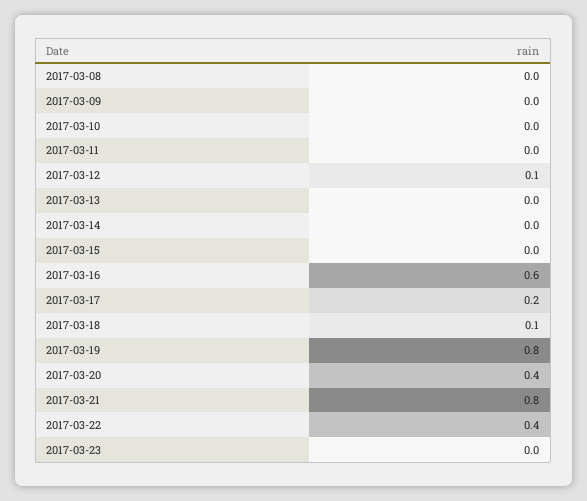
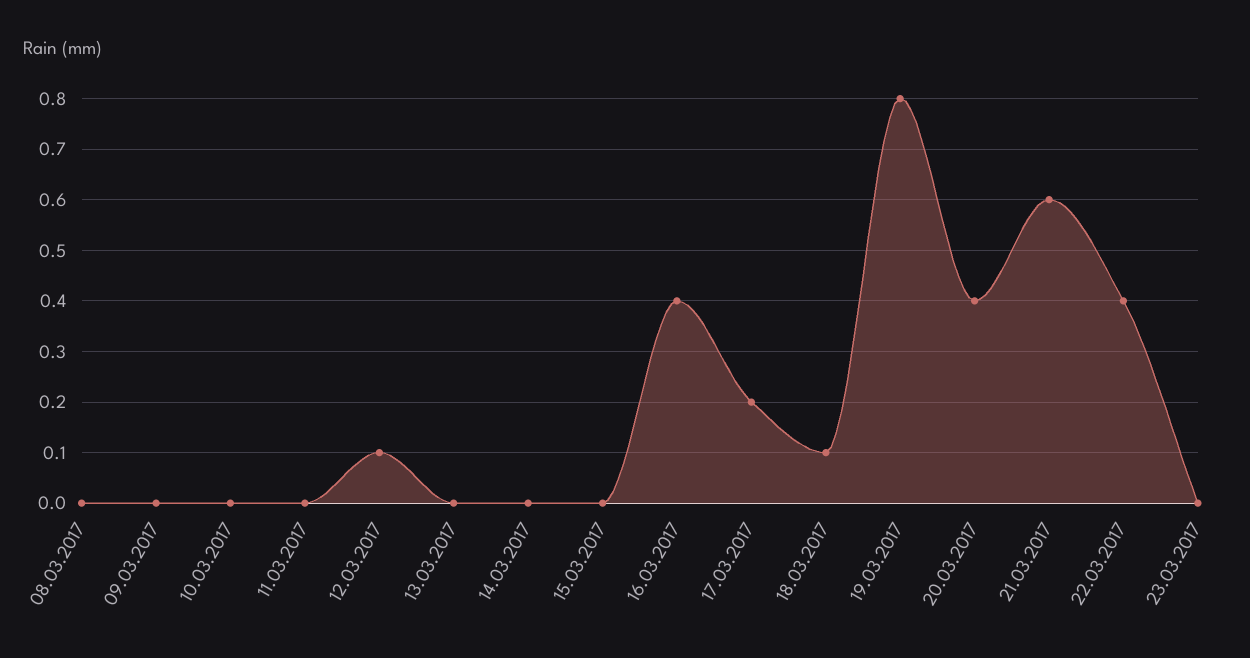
2017-03-16: 0.6 -> 0.4
2017-03-21: 0.8 -> 0.6

